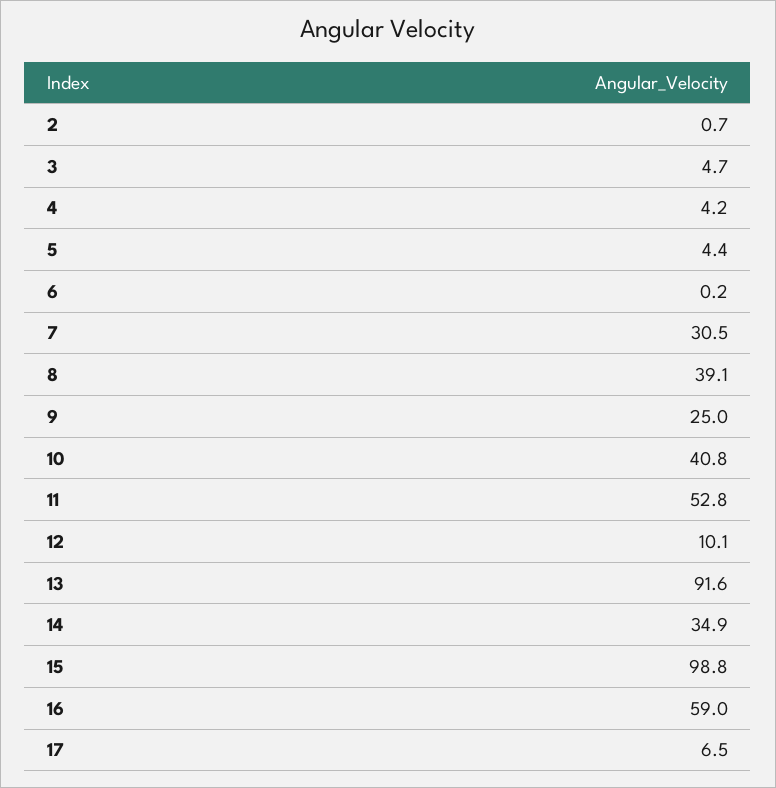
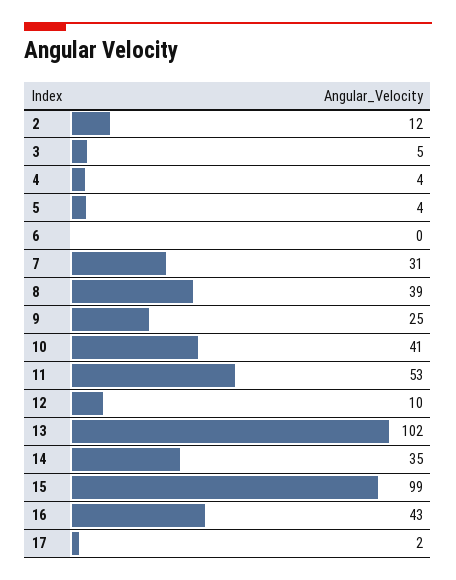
2: 0.7 -> 12
13: 91.6 -> 102
16: 59 -> 43
17: 6.5 -> 2

